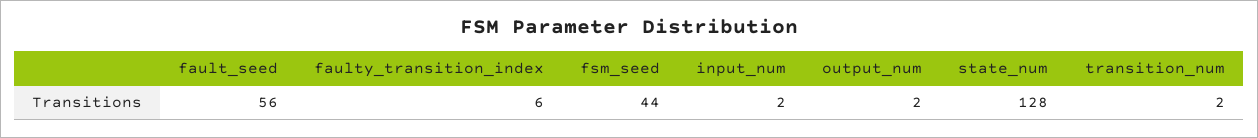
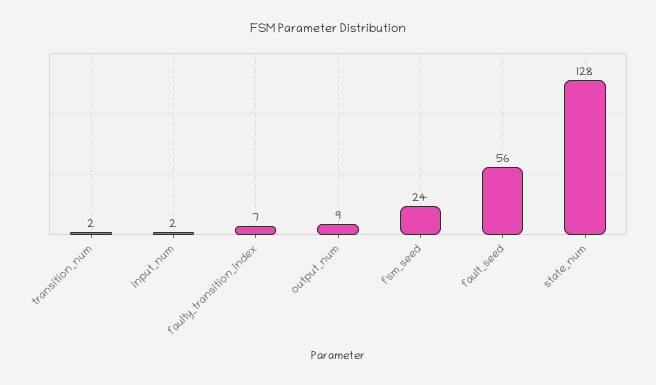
faulty_transition_index: 6 -> 7
fsm_seed: 44 -> 24
output_num: 2 -> 9

